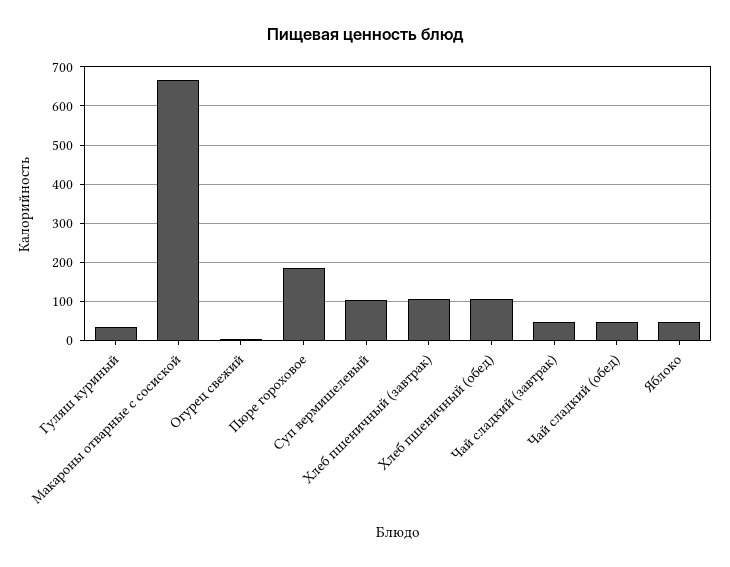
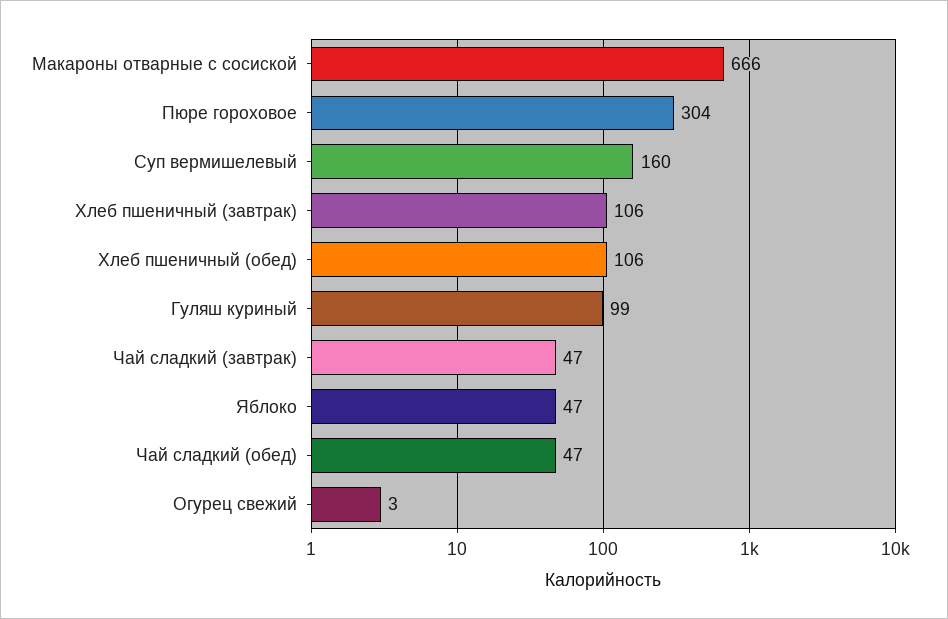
Гуляш куриный: 40 -> 99
Пюре гороховое: 180 -> 304
Суп вермишелевый: 100 -> 160

